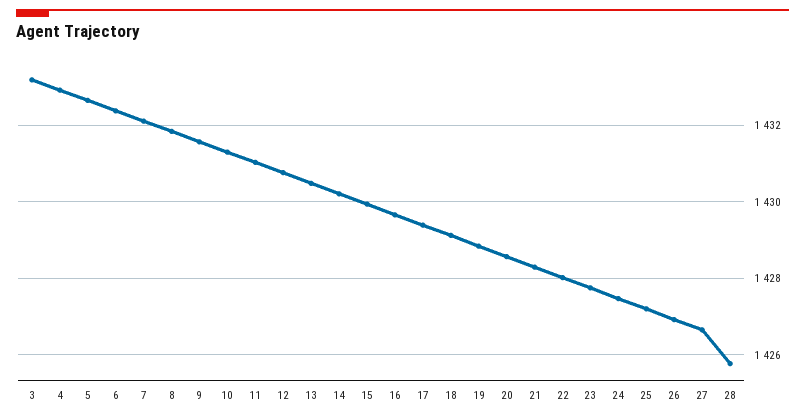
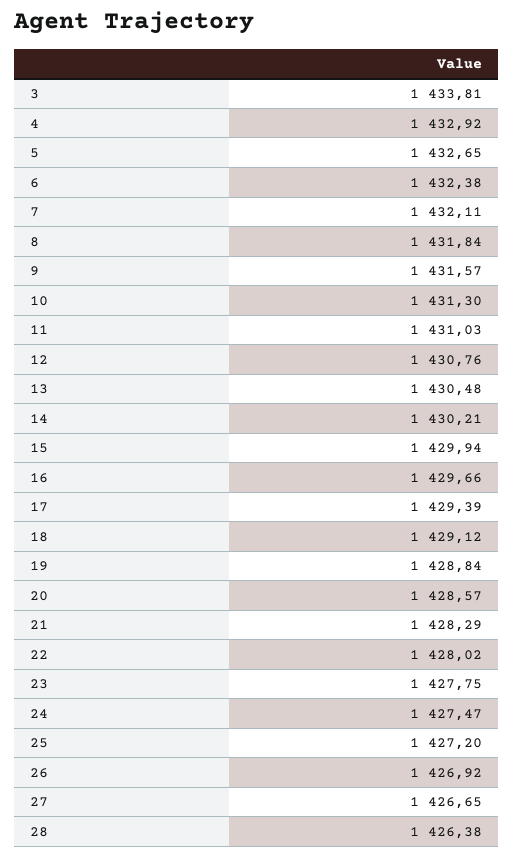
3: 1433.2 -> 1433.81
28: 1425.8 -> 1426.38

